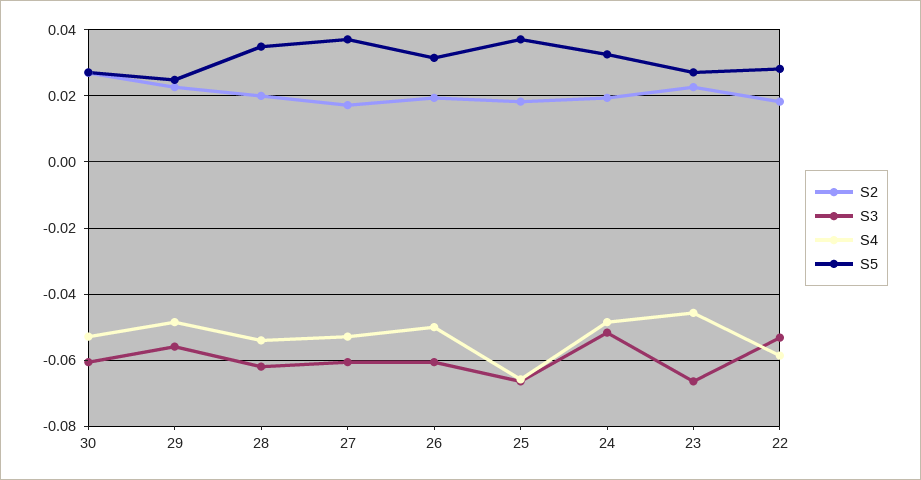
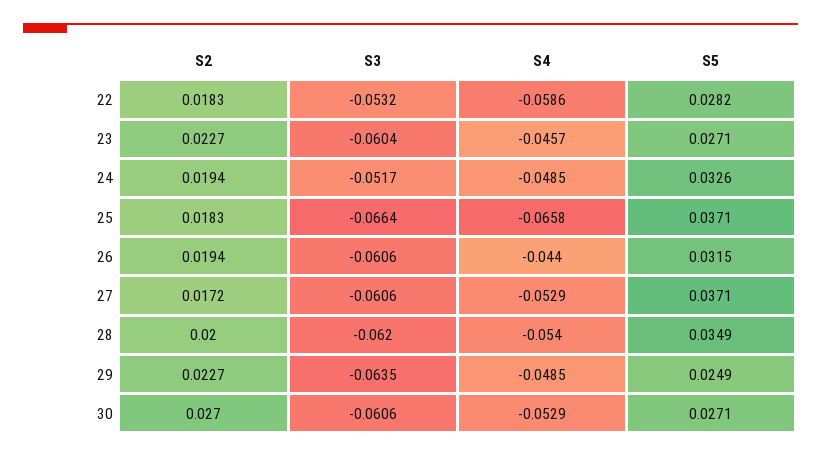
S3, 29: -0.056 -> -0.0635
S4, 26: -0.05 -> -0.044
S3, 23: -0.066 -> -0.0604

